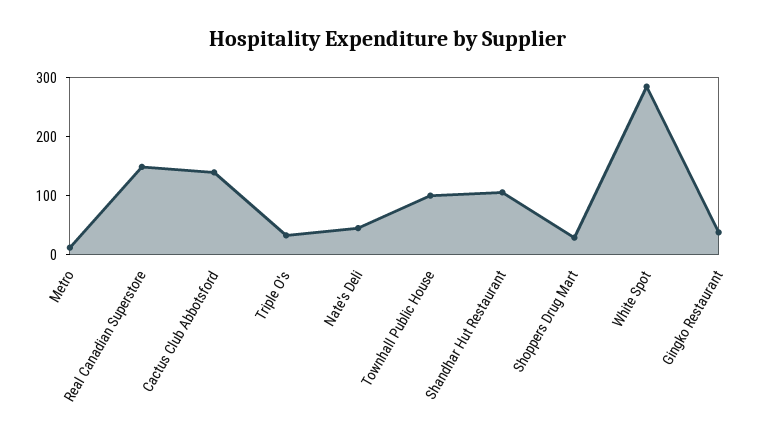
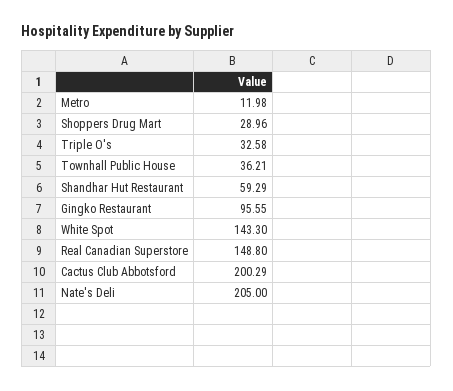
Cactus Club Abbotsford: 140 -> 200.29
Nate's Deli: 40 -> 205
Townhall Public House: 100 -> 36.21
Shandhar Hut Restaurant: 100 -> 59.29
White Spot: 280 -> 143.3
Gingko Restaurant: 40 -> 95.55

